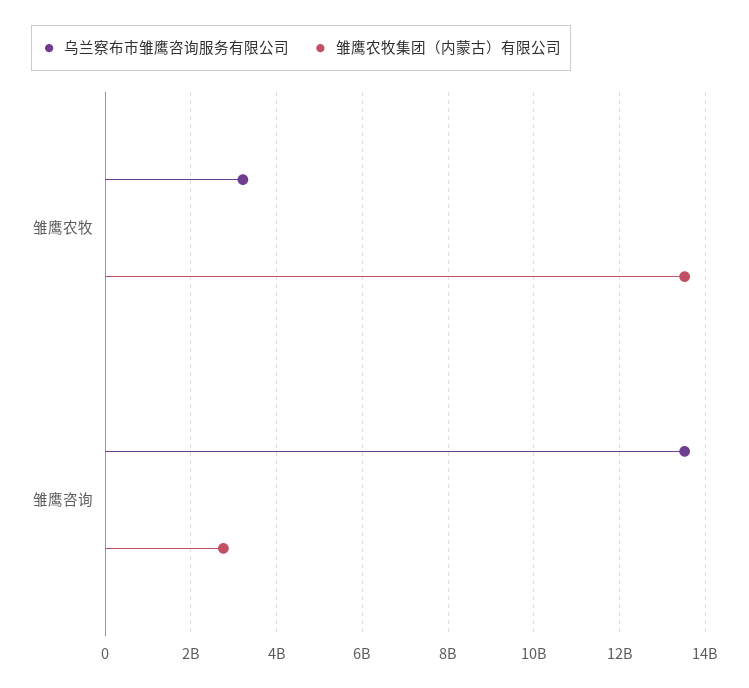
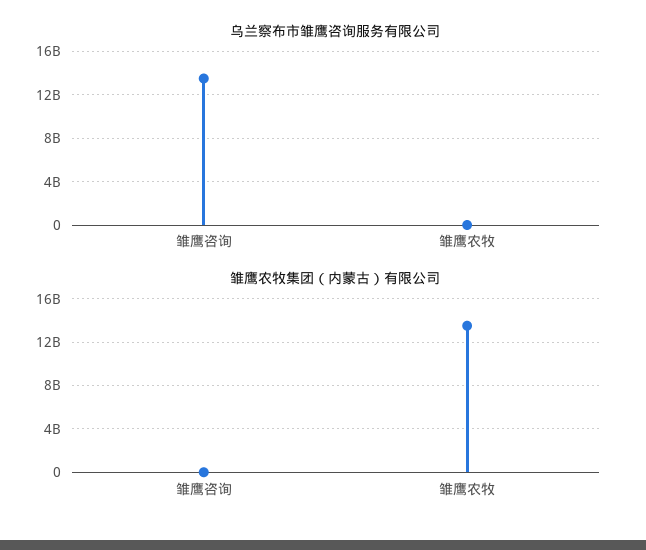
乌兰察布市雏鹰咨询服务有限公司, 雏鹰农牧: 3200000000 -> 0
雏鹰农牧集团（内蒙古）有限公司, 雏鹰咨询: 2800000000 -> 0

